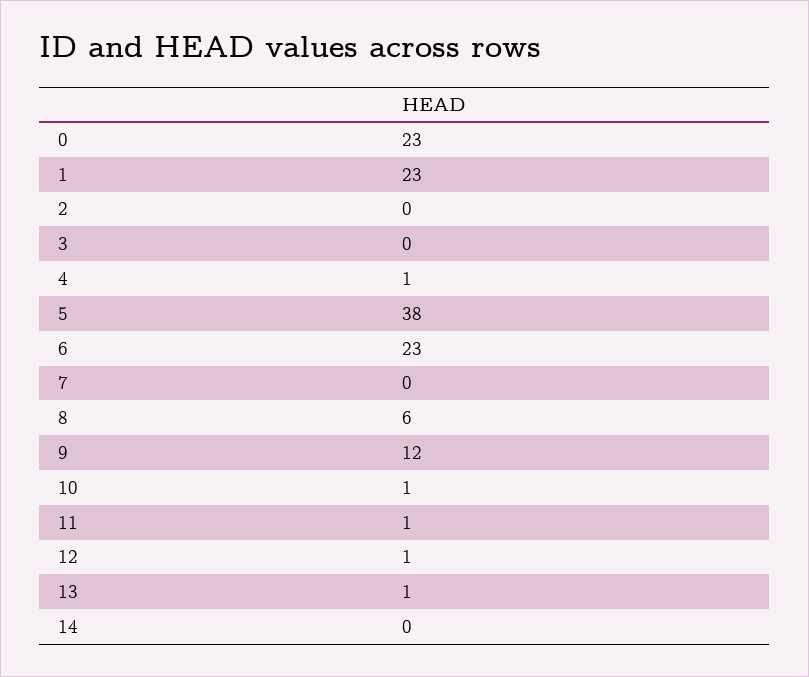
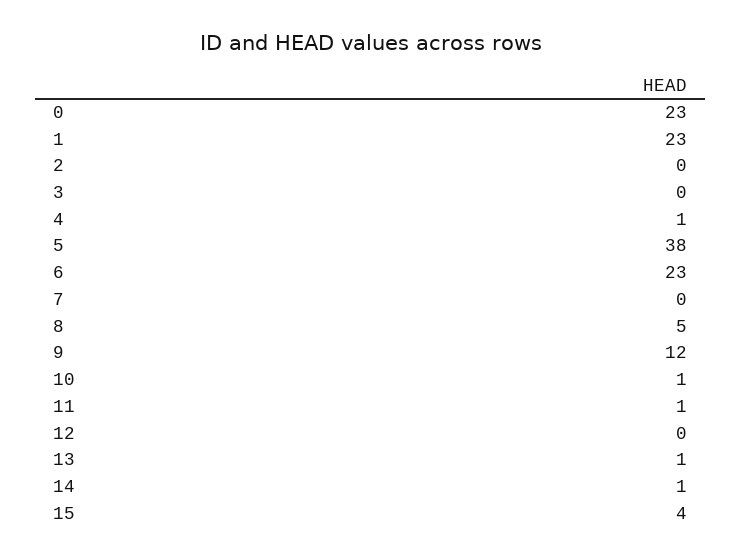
8: 6 -> 5
12: 1 -> 0
14: 0 -> 1
15: none -> 4

